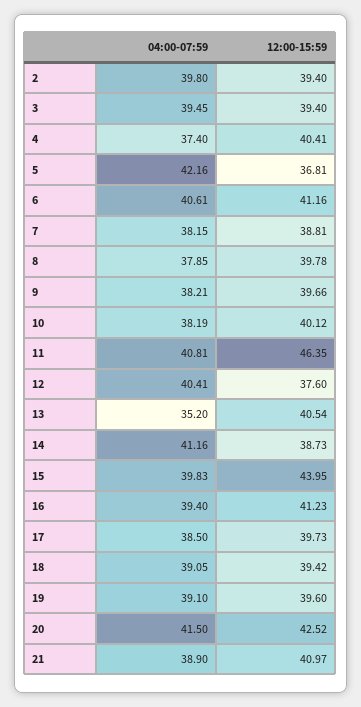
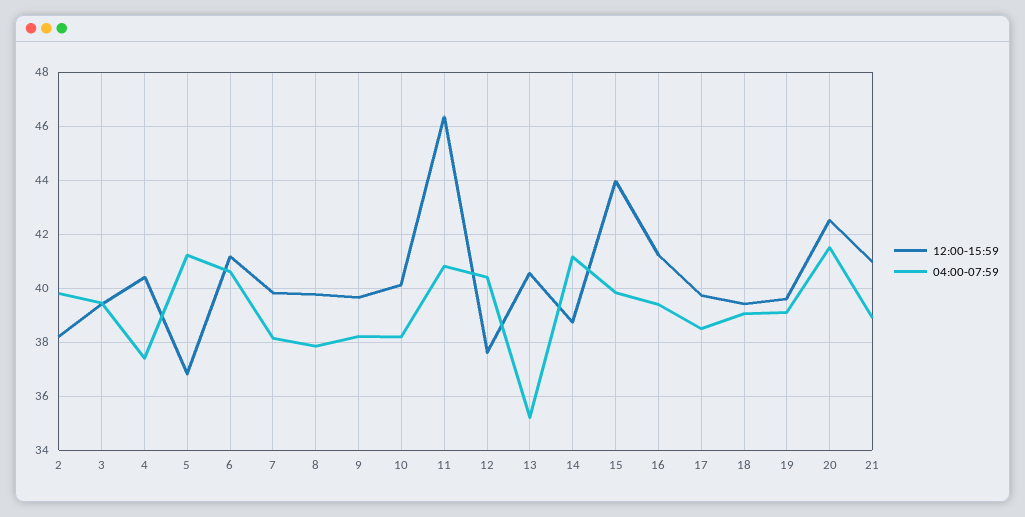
12:00-15:59, 2: 39.4 -> 38.25
04:00-07:59, 5: 42.16 -> 41.25
12:00-15:59, 7: 38.81 -> 39.75

